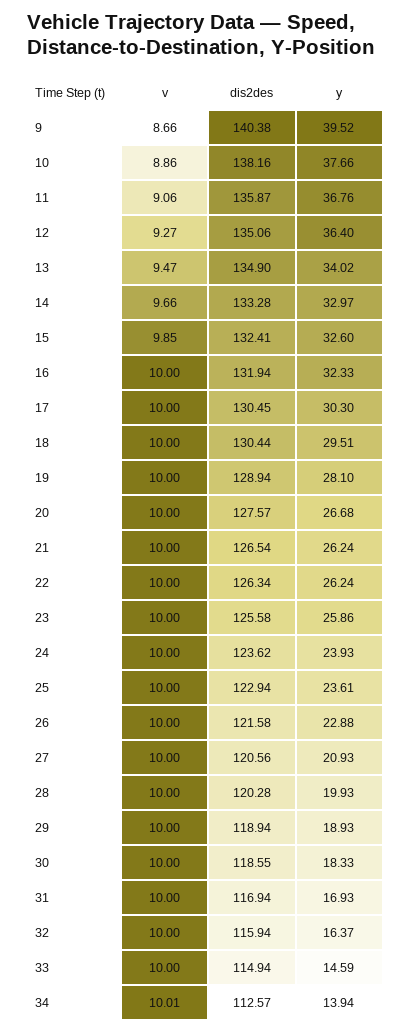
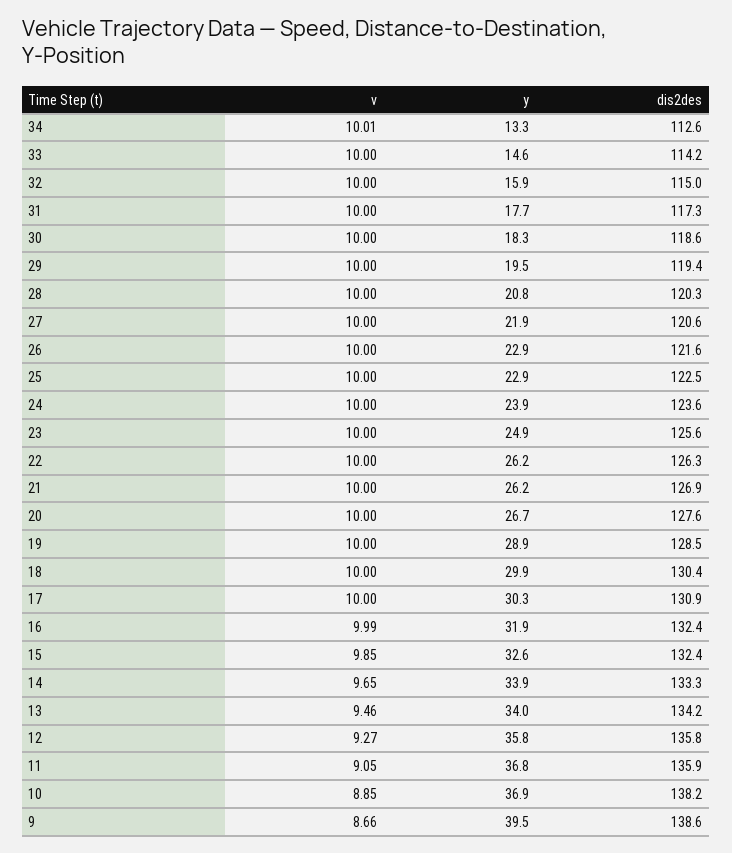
dis2des, 9: 140.38 -> 138.6
v, 10: 8.86 -> 8.85
y, 10: 37.66 -> 36.9
v, 11: 9.06 -> 9.05
dis2des, 12: 135.06 -> 135.8
y, 12: 36.4 -> 35.8
v, 13: 9.47 -> 9.46
dis2des, 13: 134.9 -> 134.2
v, 14: 9.66 -> 9.65
y, 14: 32.97 -> 33.9
v, 16: 10 -> 9.99
dis2des, 16: 131.94 -> 132.4
y, 16: 32.33 -> 31.9
dis2des, 17: 130.45 -> 130.9
y, 18: 29.51 -> 29.9
dis2des, 19: 128.94 -> 128.5
y, 19: 28.1 -> 28.9
dis2des, 21: 126.54 -> 126.9
y, 23: 25.86 -> 24.9
dis2des, 25: 122.94 -> 122.5
y, 25: 23.61 -> 22.9
y, 27: 20.93 -> 21.9
y, 28: 19.93 -> 20.8
dis2des, 29: 118.94 -> 119.4
y, 29: 18.93 -> 19.5
dis2des, 31: 116.94 -> 117.3
y, 31: 16.93 -> 17.7
dis2des, 32: 115.94 -> 115
y, 32: 16.37 -> 15.9
dis2des, 33: 114.94 -> 114.2
y, 34: 13.94 -> 13.3

